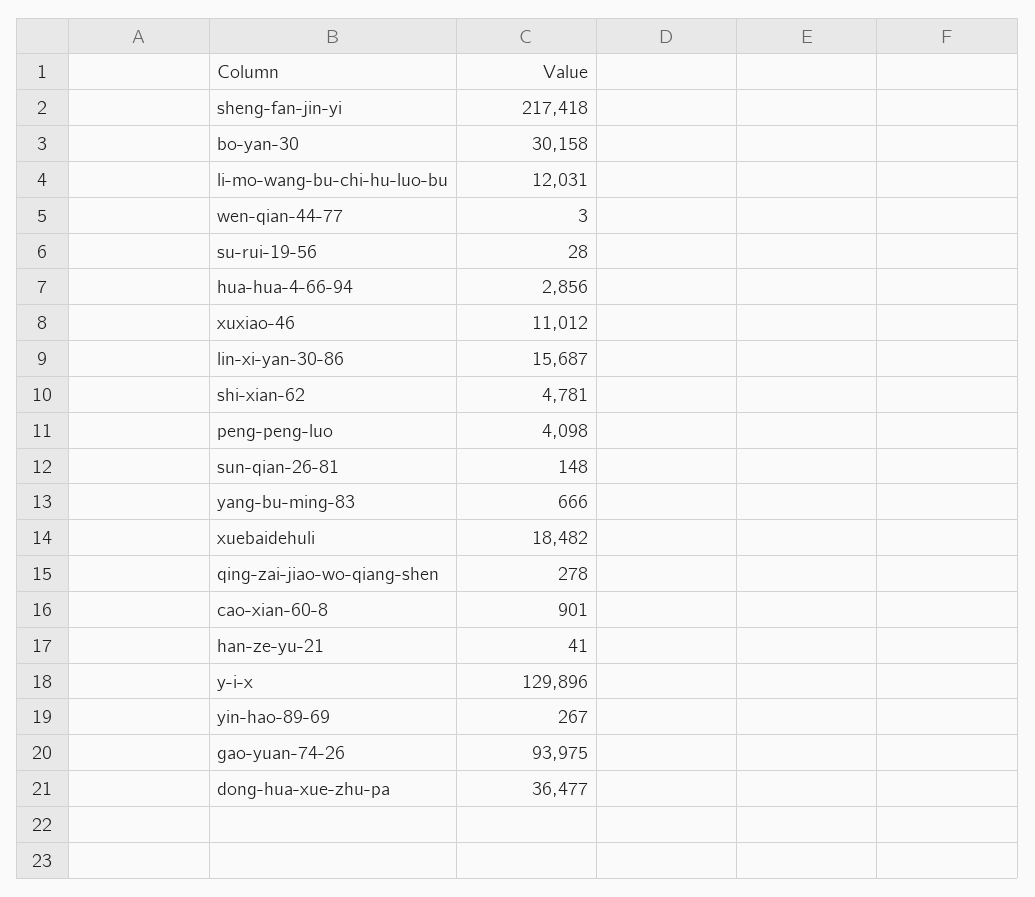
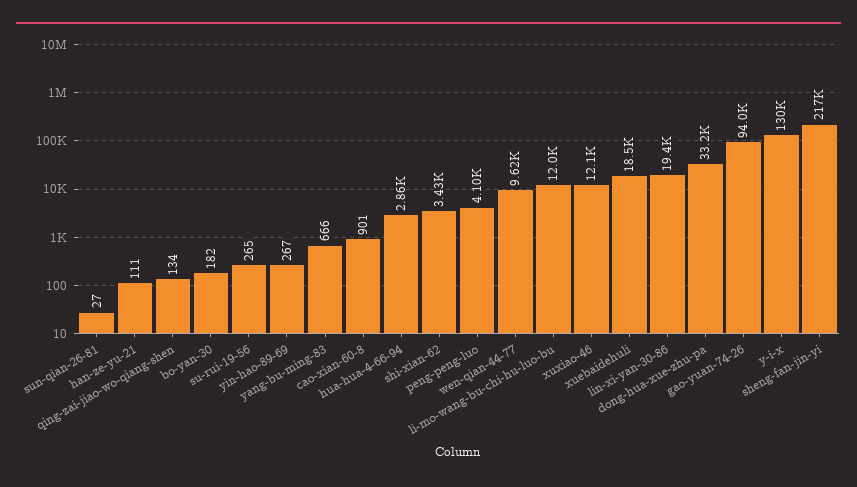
bo-yan-30: 30158 -> 182
wen-qian-44-77: 3 -> 9620
su-rui-19-56: 28 -> 265
xuxiao-46: 11012 -> 12100
lin-xi-yan-30-86: 15687 -> 19400
shi-xian-62: 4781 -> 3430
sun-qian-26-81: 148 -> 27
qing-zai-jiao-wo-qiang-shen: 278 -> 134
han-ze-yu-21: 41 -> 111
dong-hua-xue-zhu-pa: 36477 -> 33200

